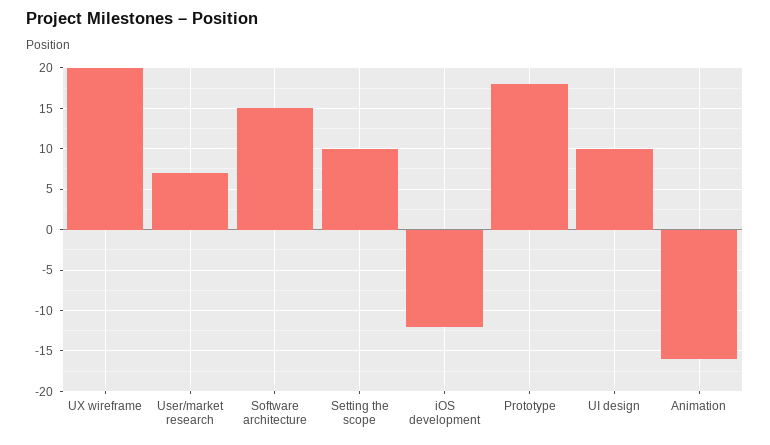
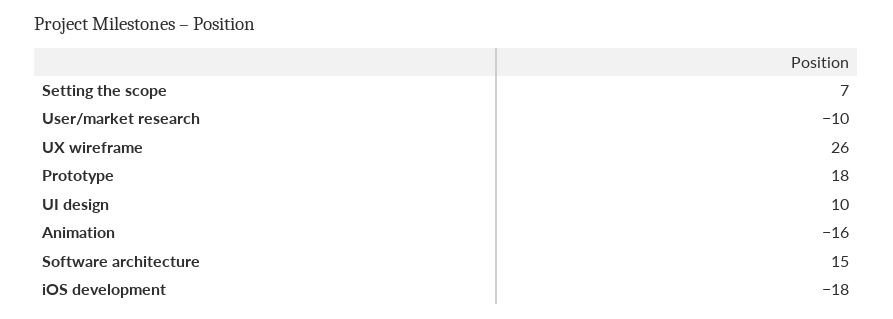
UX wireframe: 20 -> 26
User/market research: 7 -> -10
Setting the scope: 10 -> 7
iOS development: -12 -> -18

